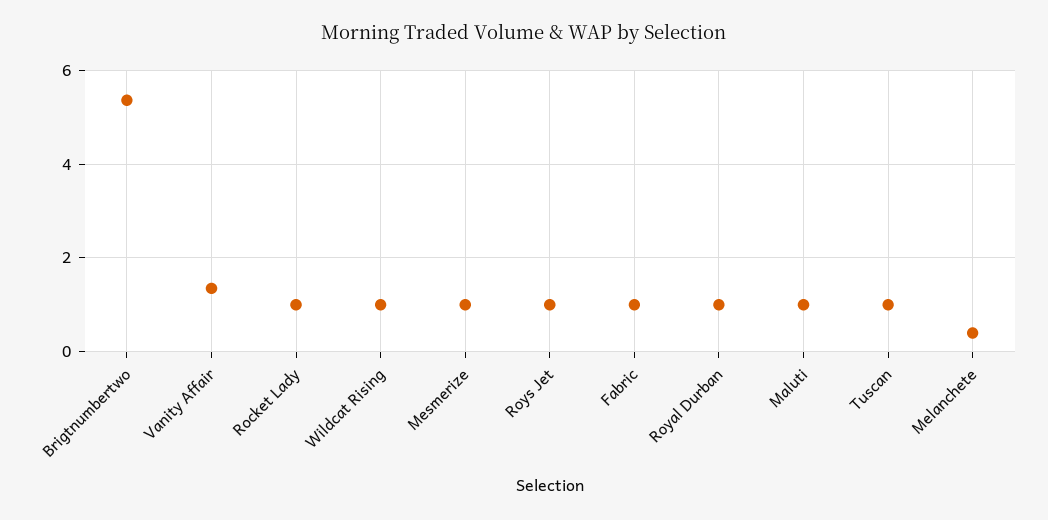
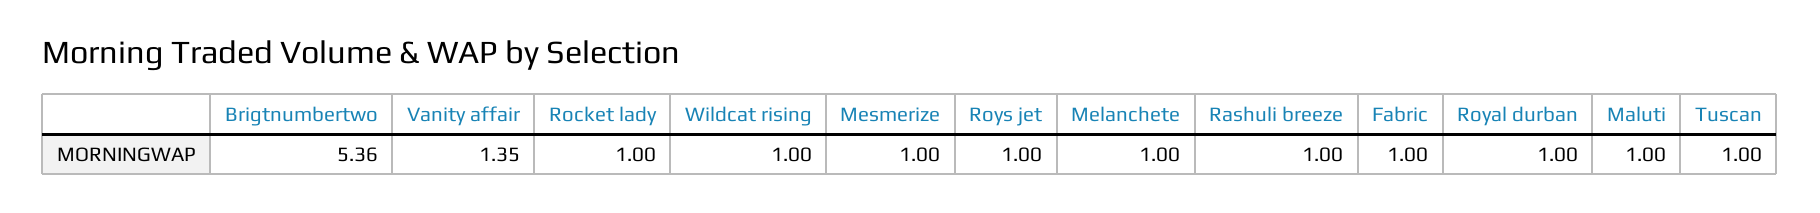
Melanchete: 0.4 -> 1
Rashuli breeze: none -> 1

